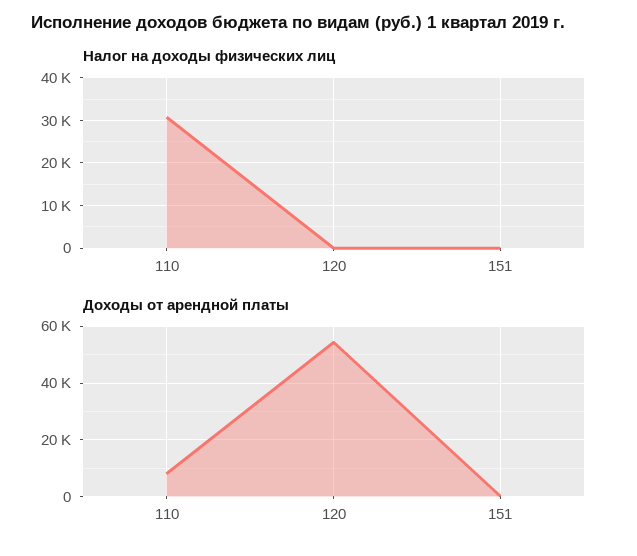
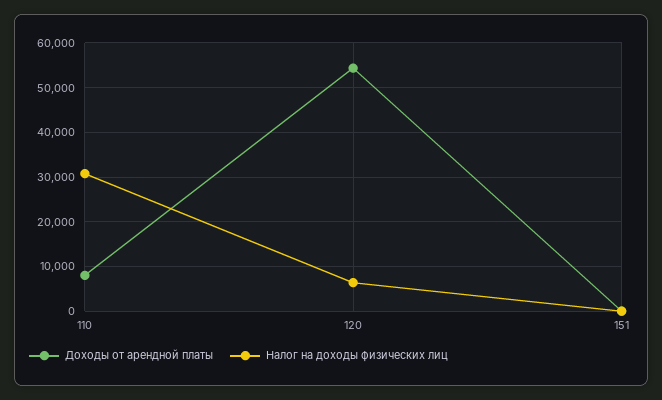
Налог на доходы физических лиц, 120: 0 -> 6000

